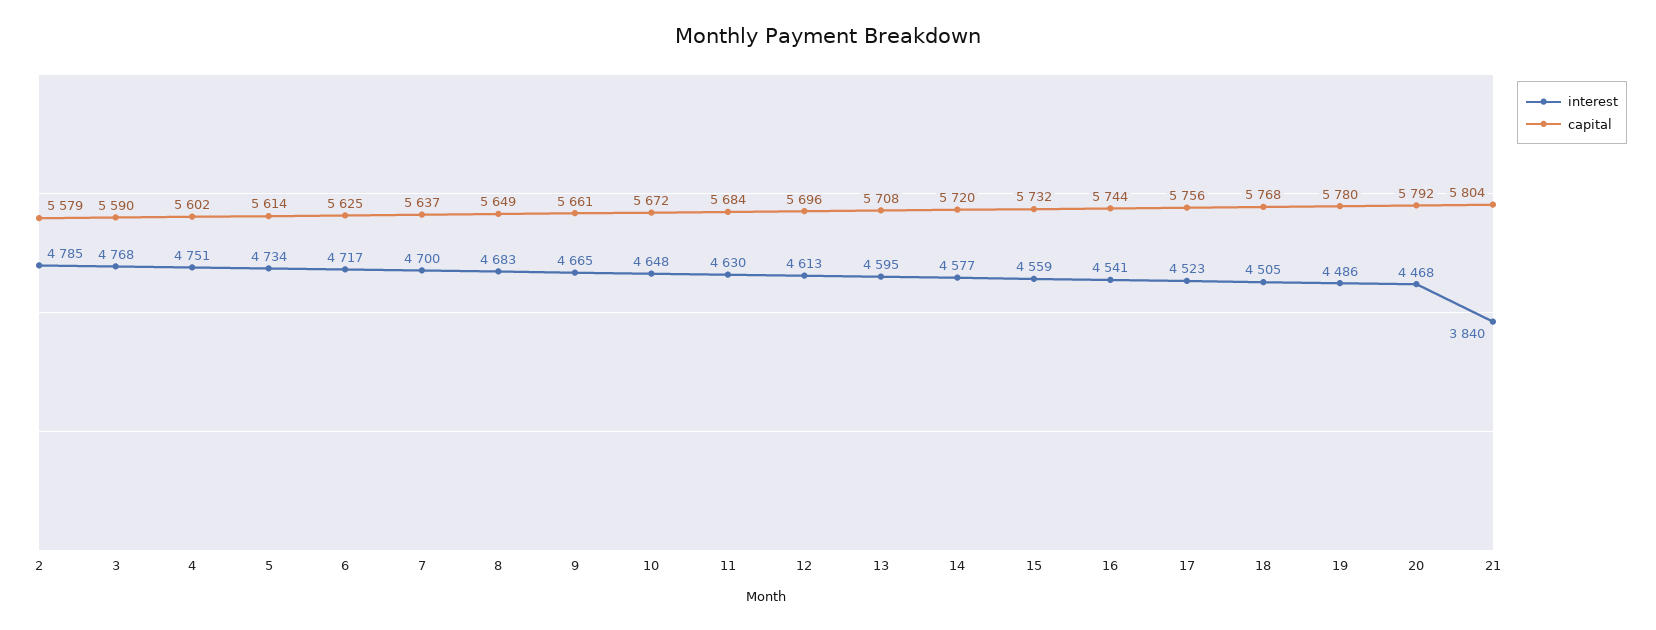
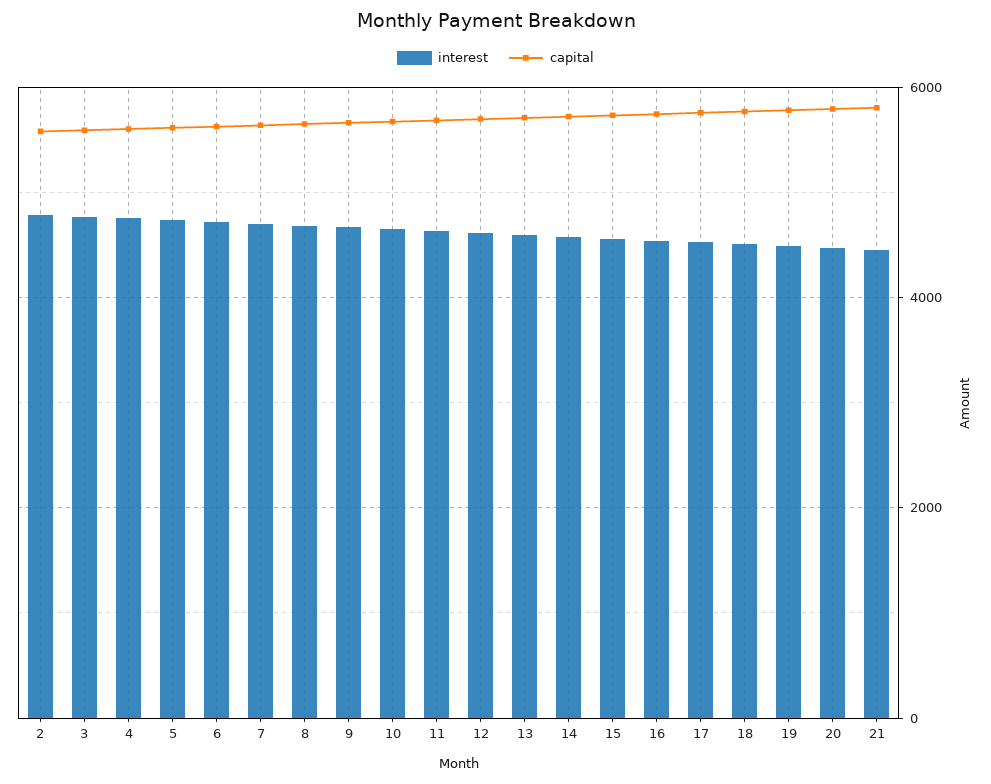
interest, 21: 3840 -> 4400

